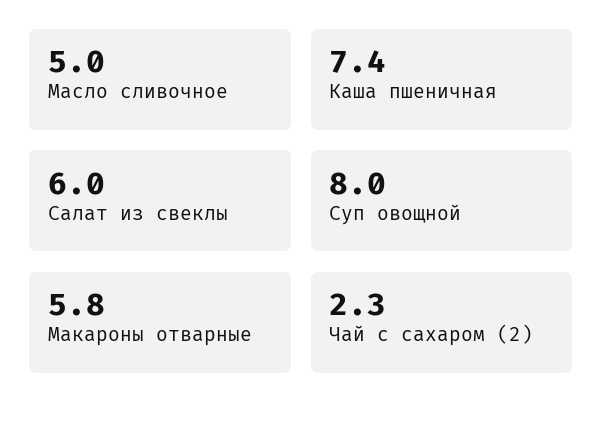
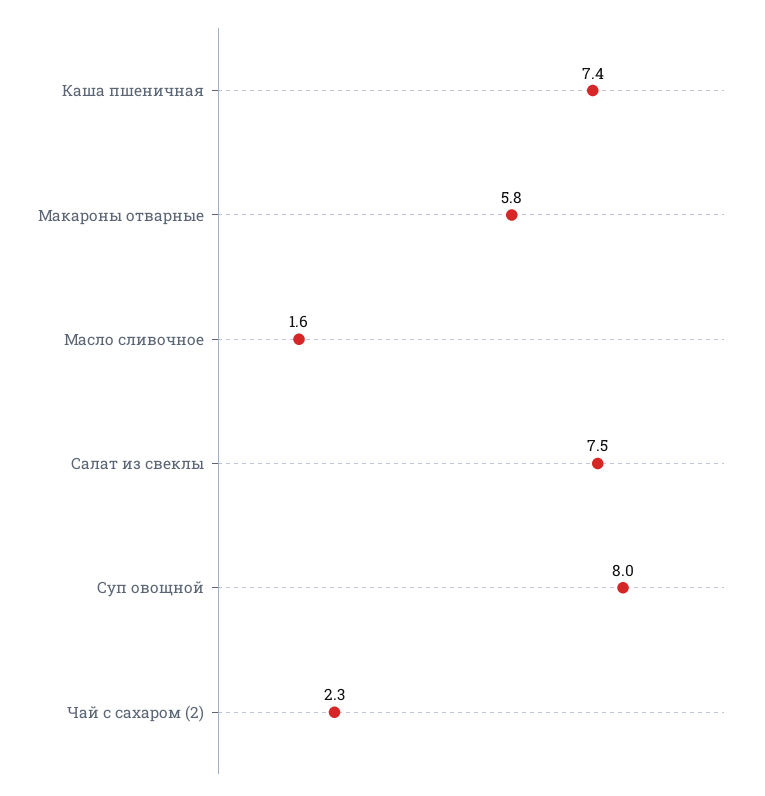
Масло сливочное: 5 -> 1.6
Салат из свеклы: 6 -> 7.5

